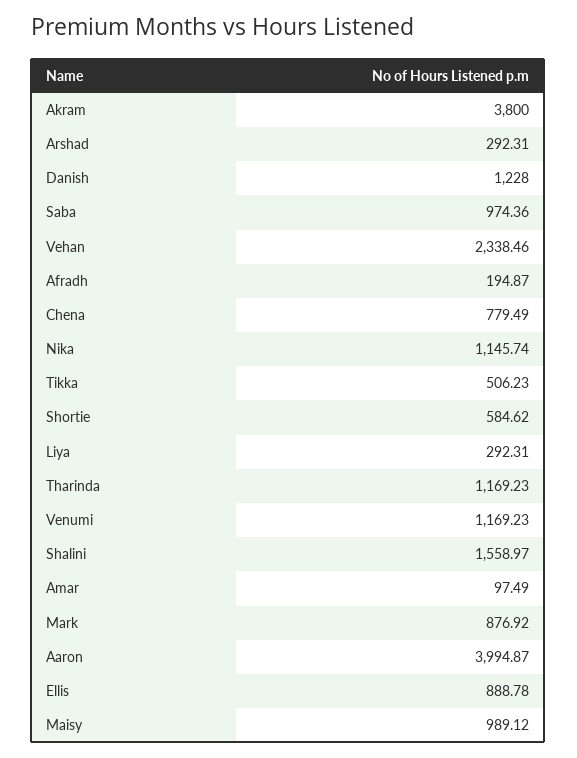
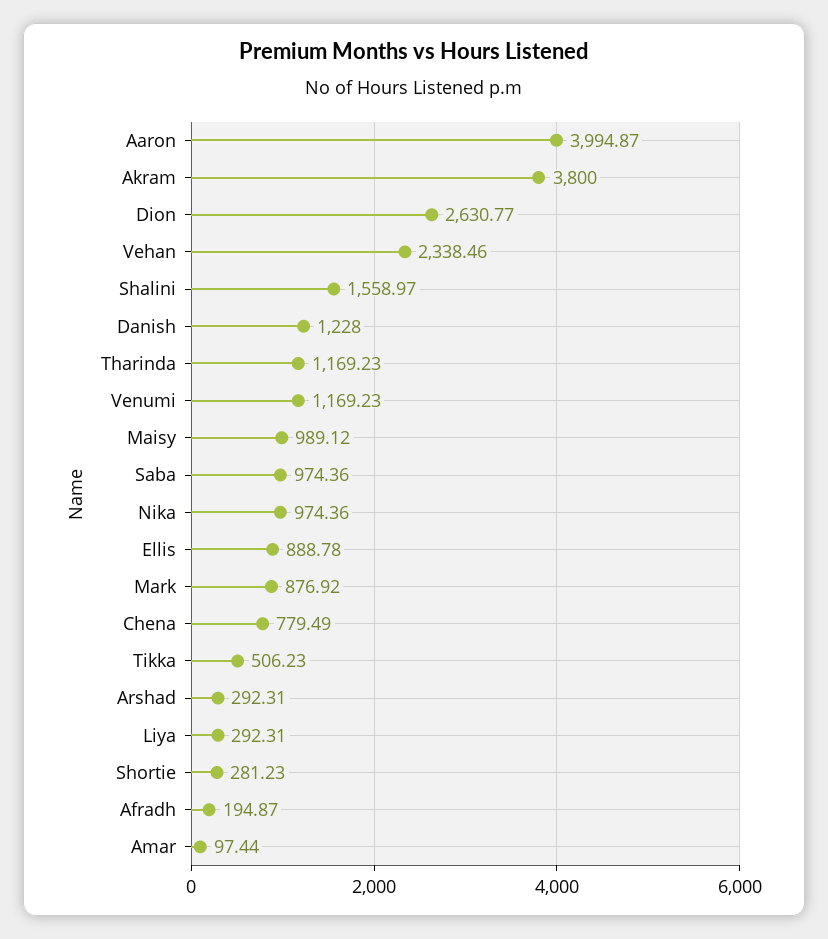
Nika: 1145.74 -> 974.36
Shortie: 584.62 -> 281.23
Amar: 97.49 -> 97.44
Dion: none -> 2630.77

